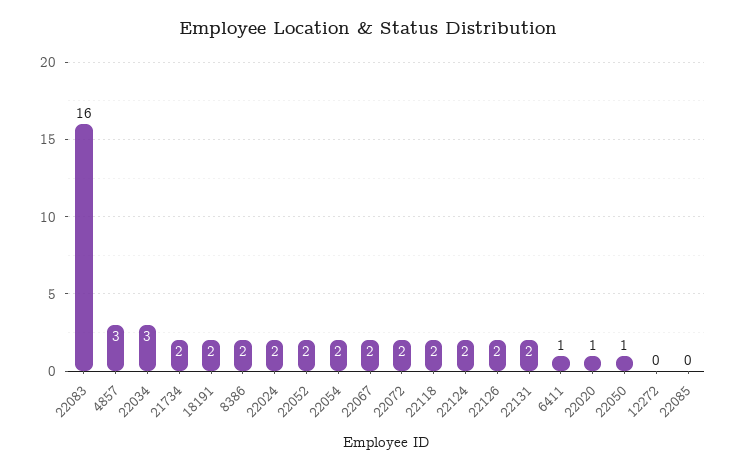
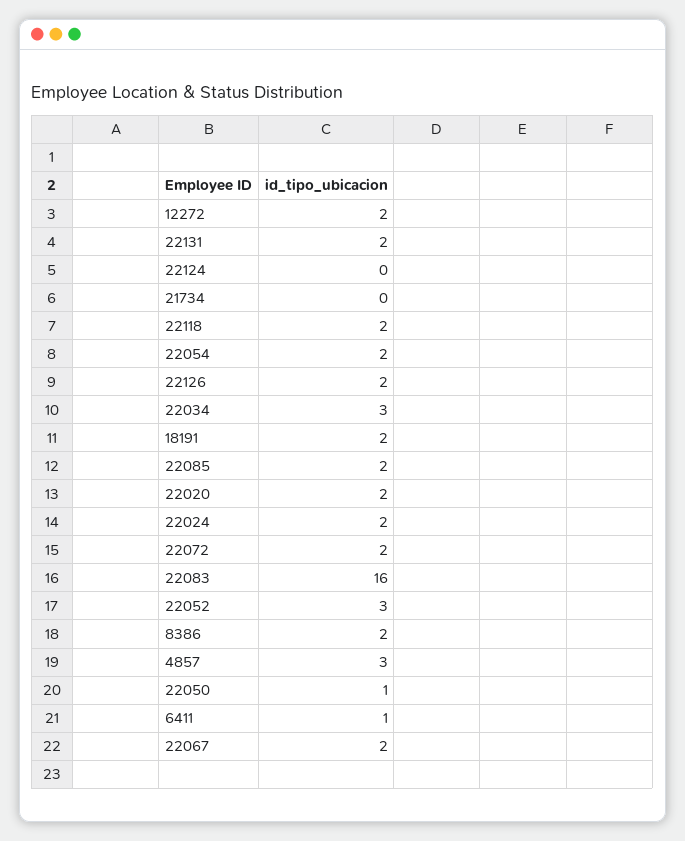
21734: 2 -> 0
22052: 2 -> 3
22124: 2 -> 0
22020: 1 -> 2
12272: 0 -> 2
22085: 0 -> 2

